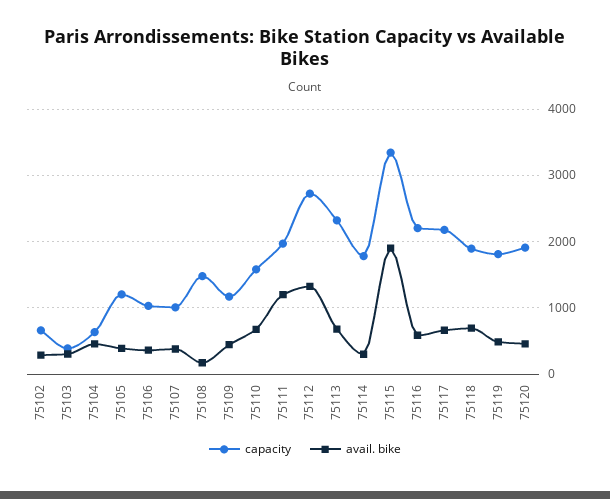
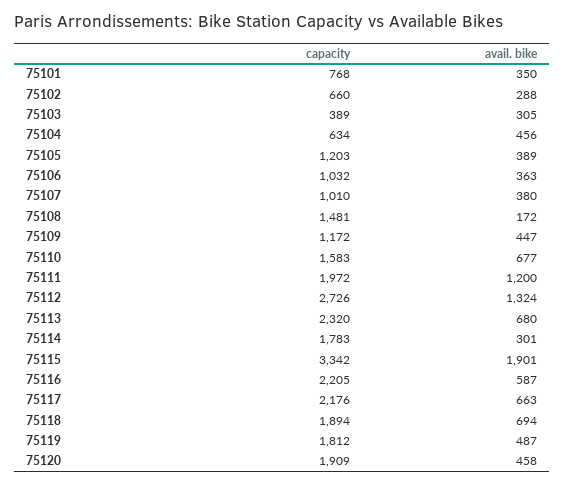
capacity, 75101: none -> 768
avail. bike, 75101: none -> 350

